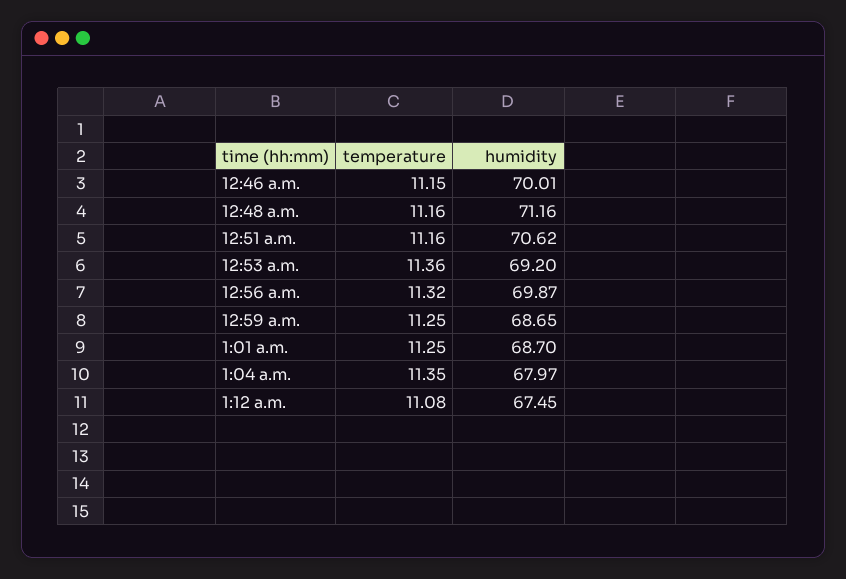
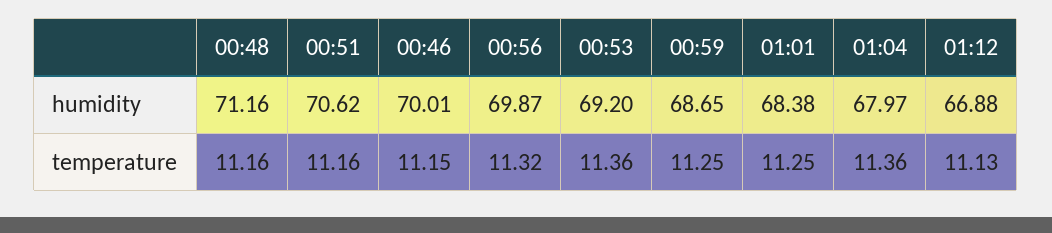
humidity, 1:01 a.m.: 68.7 -> 68.38
temperature, 1:04 a.m.: 11.35 -> 11.36
temperature, 1:12 a.m.: 11.08 -> 11.13
humidity, 1:12 a.m.: 67.45 -> 66.88

